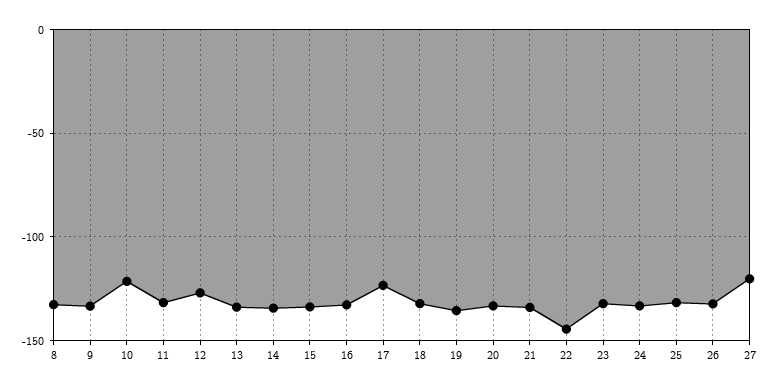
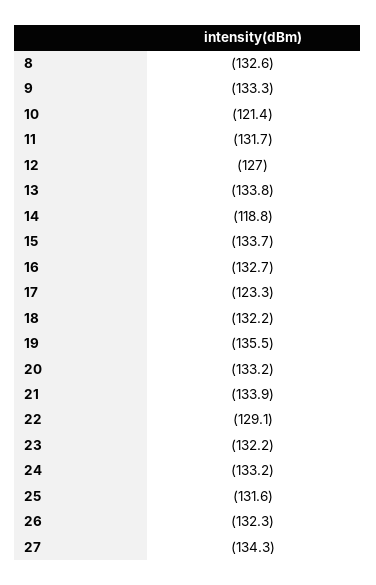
14: -135 -> -118.8
22: -145 -> -129.1
27: -120 -> -134.3

